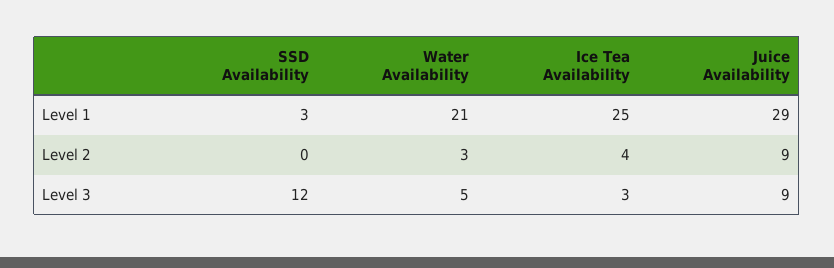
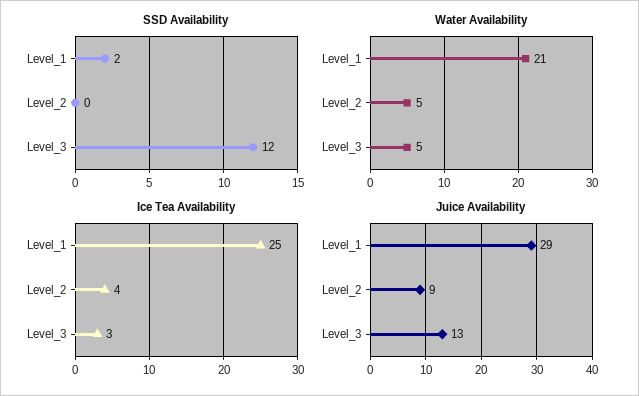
SSD Availability, Level 1: 3 -> 2
Water Availability, Level 2: 3 -> 5
Juice Availability, Level 3: 9 -> 13

